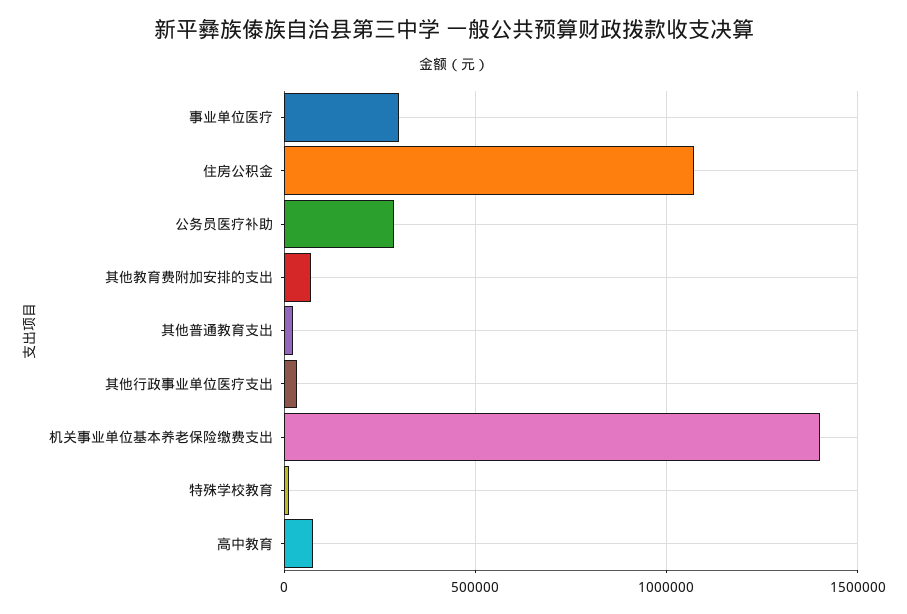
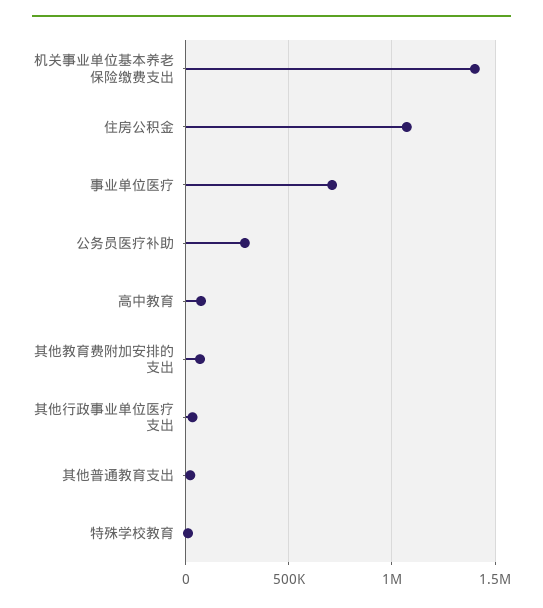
事业单位医疗: 300000 -> 700000

